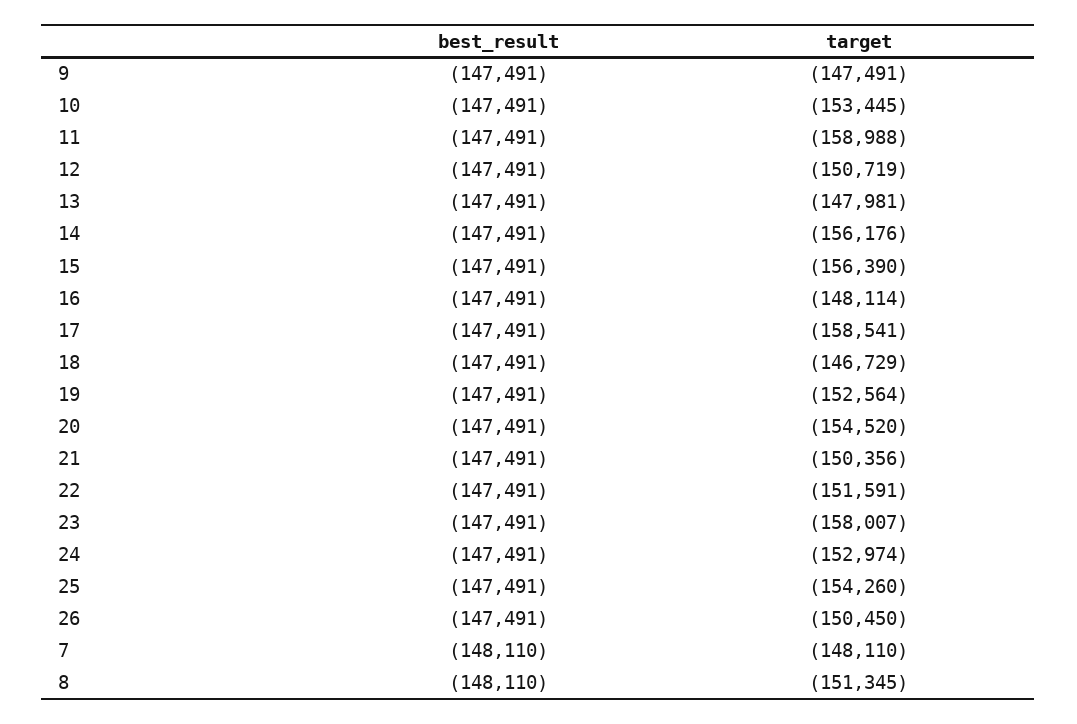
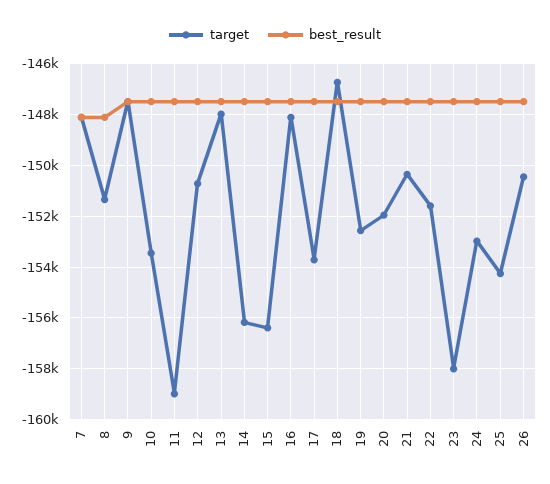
target, 17: -158541 -> -153750
target, 20: -154520 -> -152000

